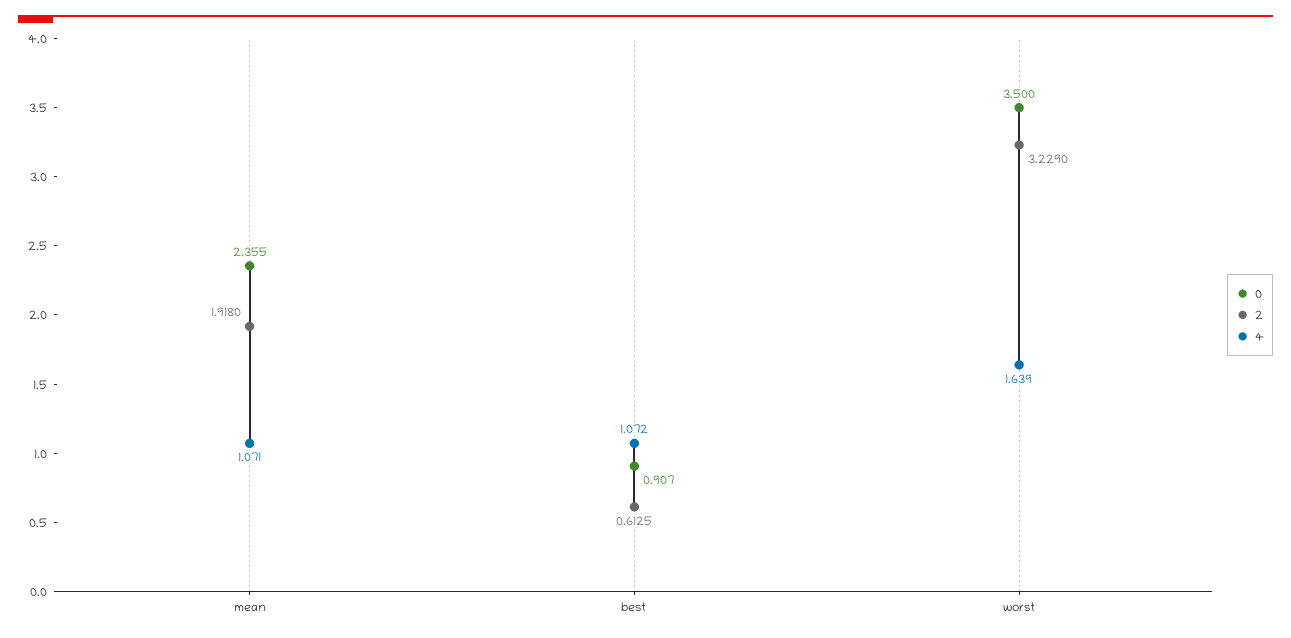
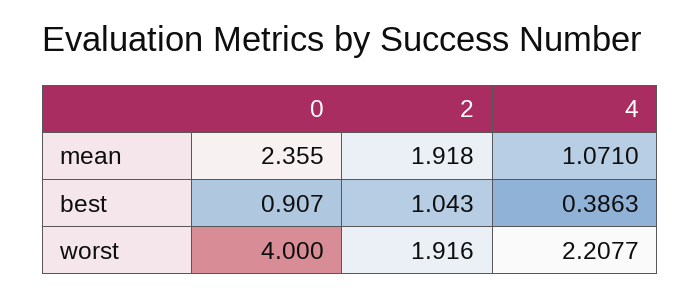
2, best: 0.6125 -> 1.043
4, best: 1.072 -> 0.3863
0, worst: 3.5 -> 4
2, worst: 3.229 -> 1.916
4, worst: 1.639 -> 2.2077

